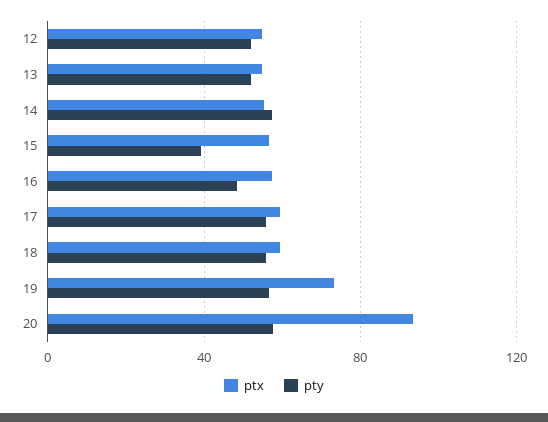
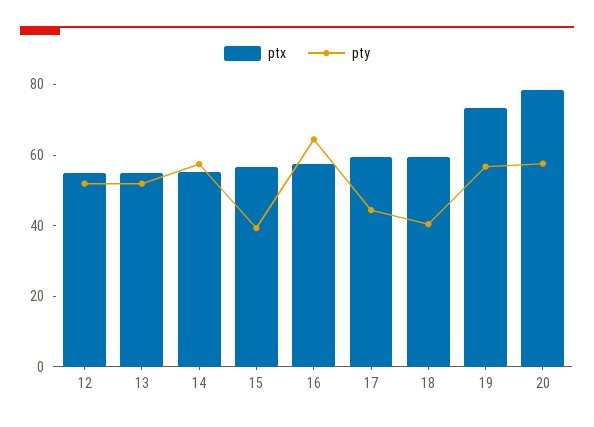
pty, 16: 50 -> 65
pty, 17: 55 -> 45
pty, 18: 55 -> 40
ptx, 20: 95 -> 80

